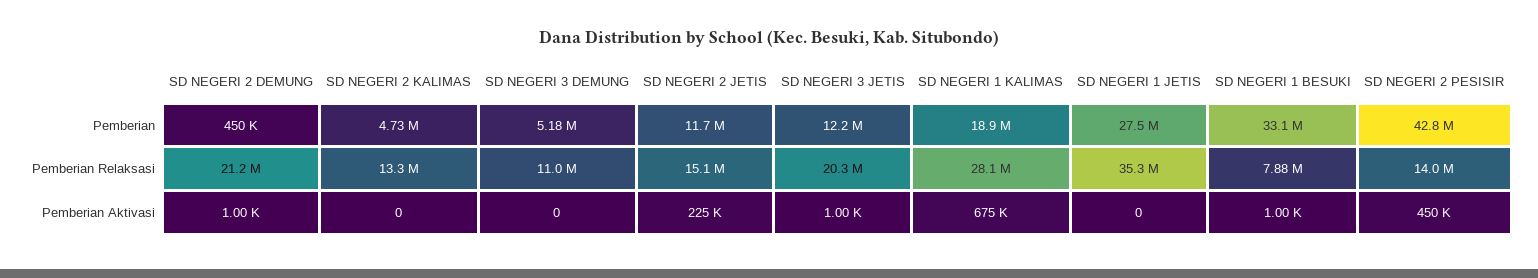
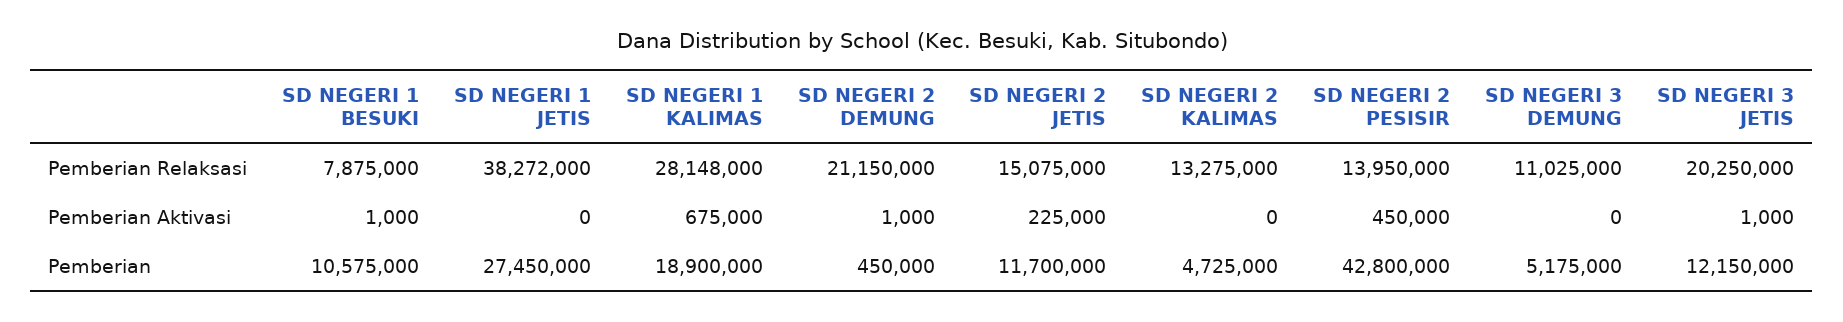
SD NEGERI 1 BESUKI, Pemberian: 33100000 -> 10575000
SD NEGERI 1 JETIS, Pemberian Relaksasi: 35300000 -> 38272000

